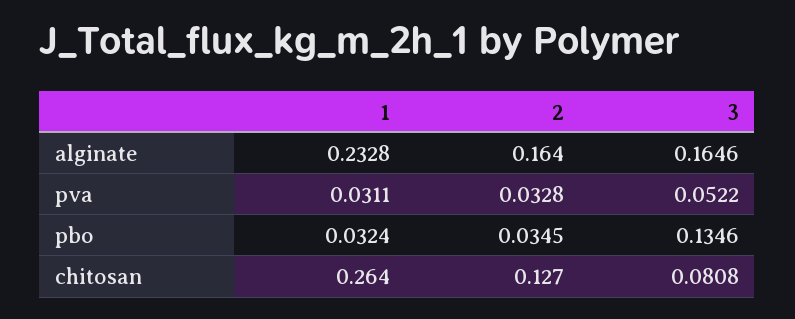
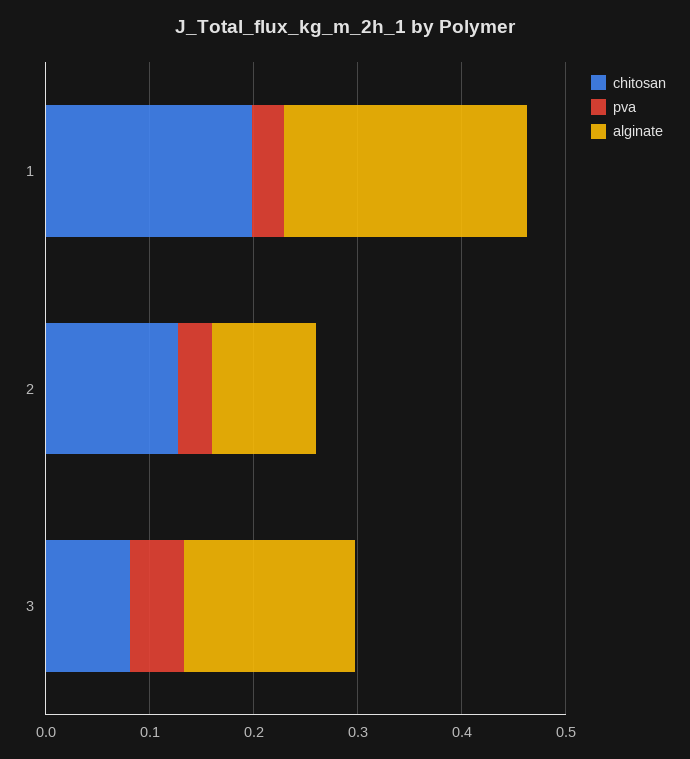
alginate, 2: 0.164 -> 0.1
pbo, 1: 0.0324 -> none
pbo, 2: 0.0345 -> none
pbo, 3: 0.1346 -> none
chitosan, 1: 0.264 -> 0.2

